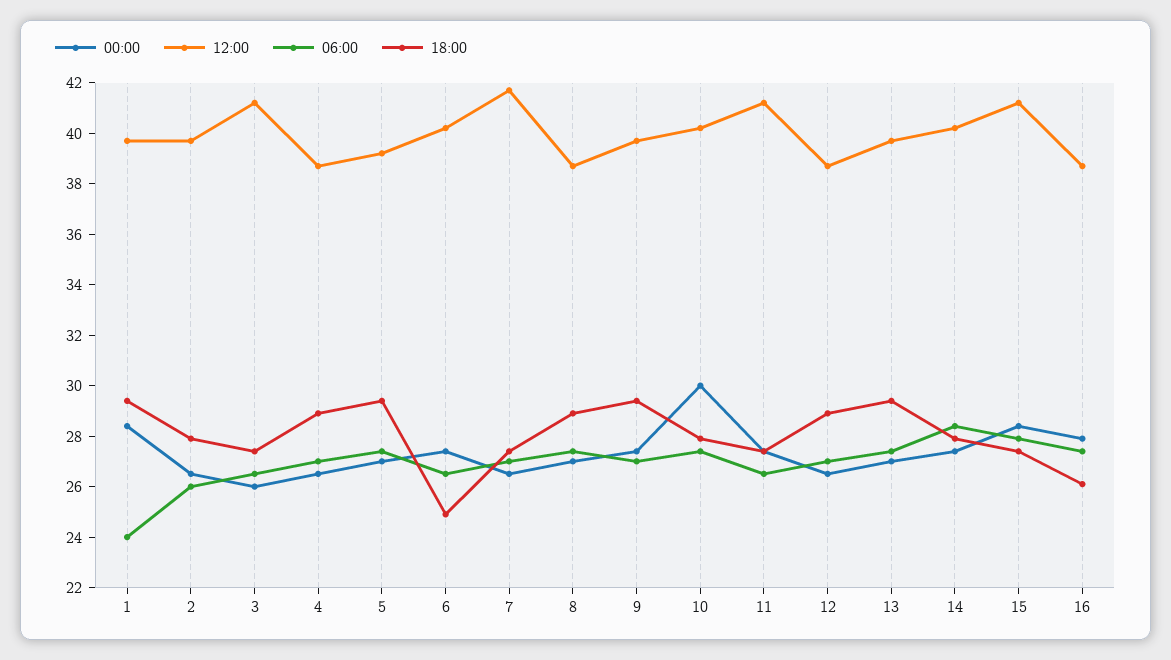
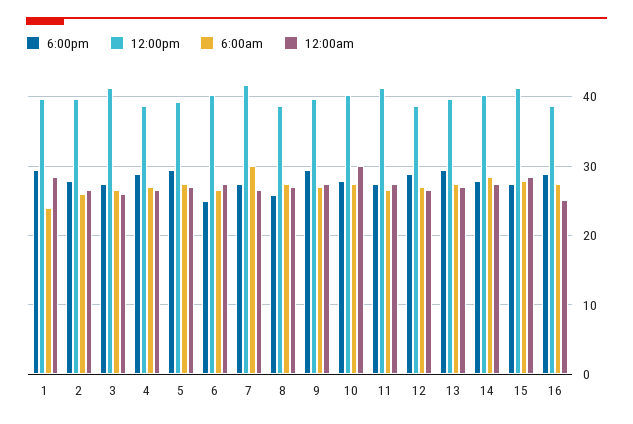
06:00, 7: 27 -> 30
18:00, 8: 29 -> 26
00:00, 16: 28 -> 25
18:00, 16: 26 -> 29

